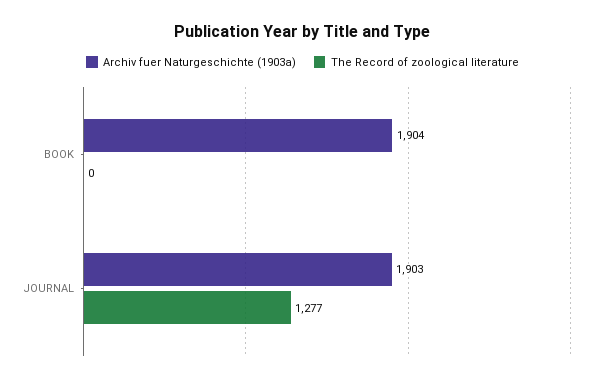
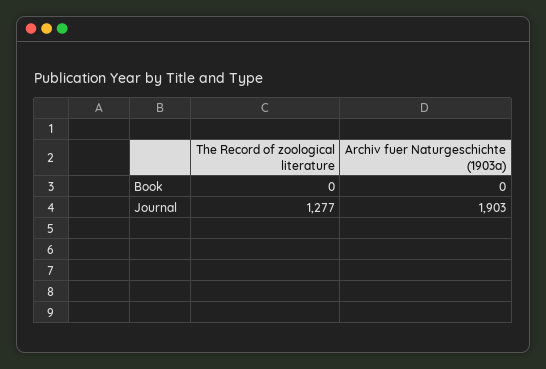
Archiv fuer Naturgeschichte (1903a), BOOK: 1904 -> 0

